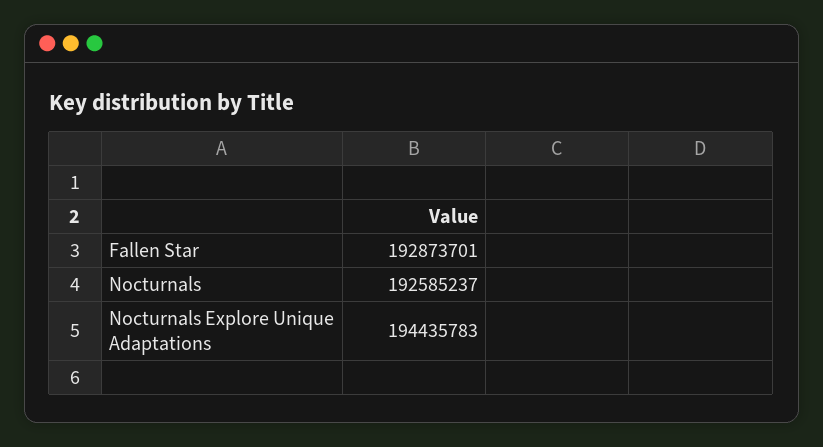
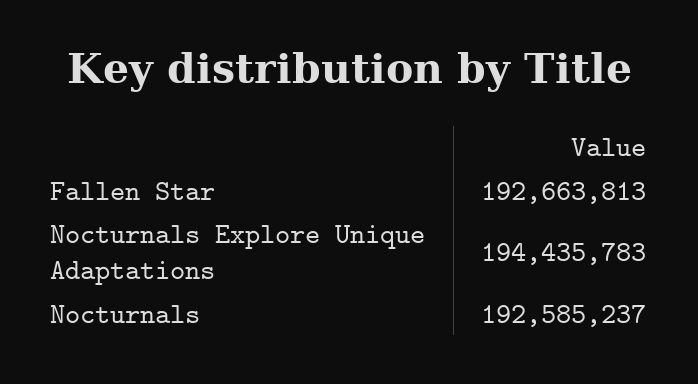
Fallen Star: 192873701 -> 192663813

